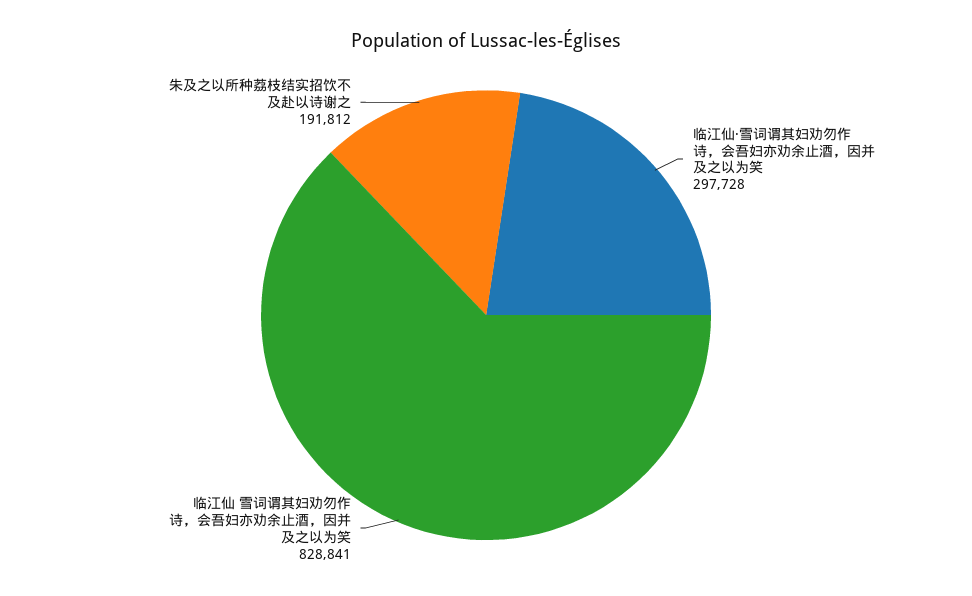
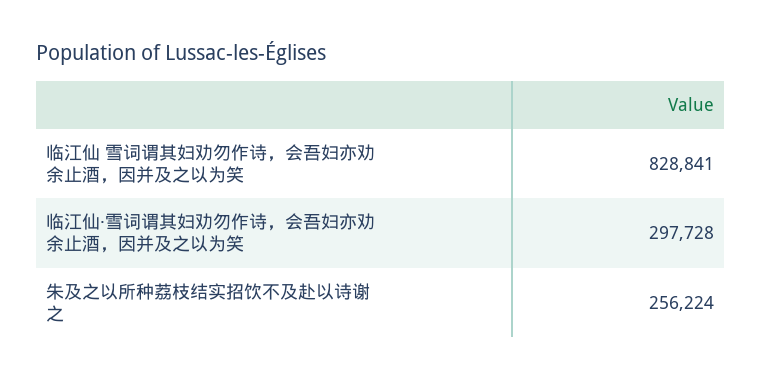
朱及之以所种荔枝结实招饮不及赴以诗谢之: 191812 -> 256224

